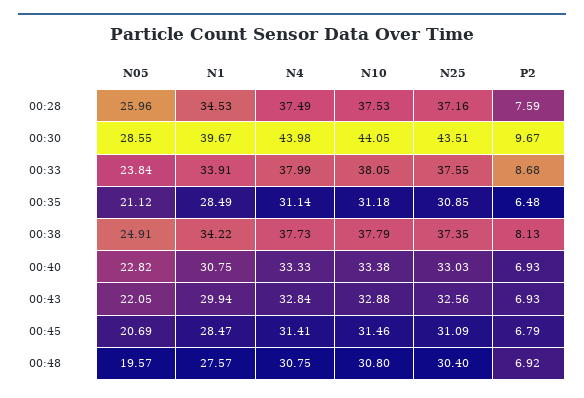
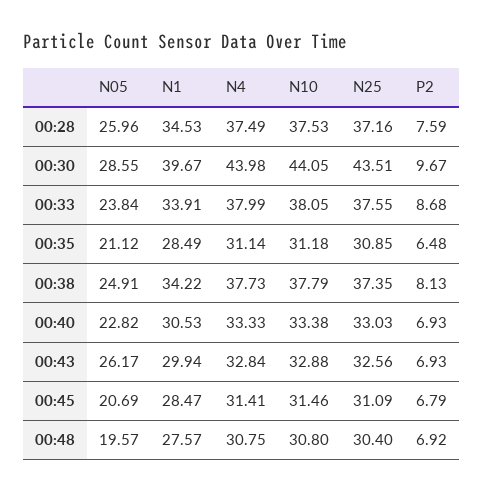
N1, 00:40: 30.75 -> 30.53
N05, 00:43: 22.05 -> 26.17

